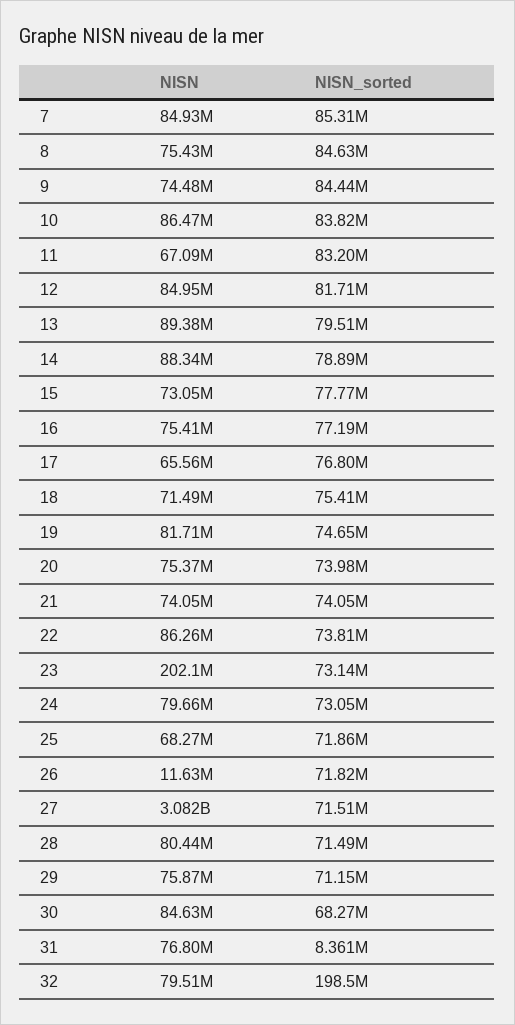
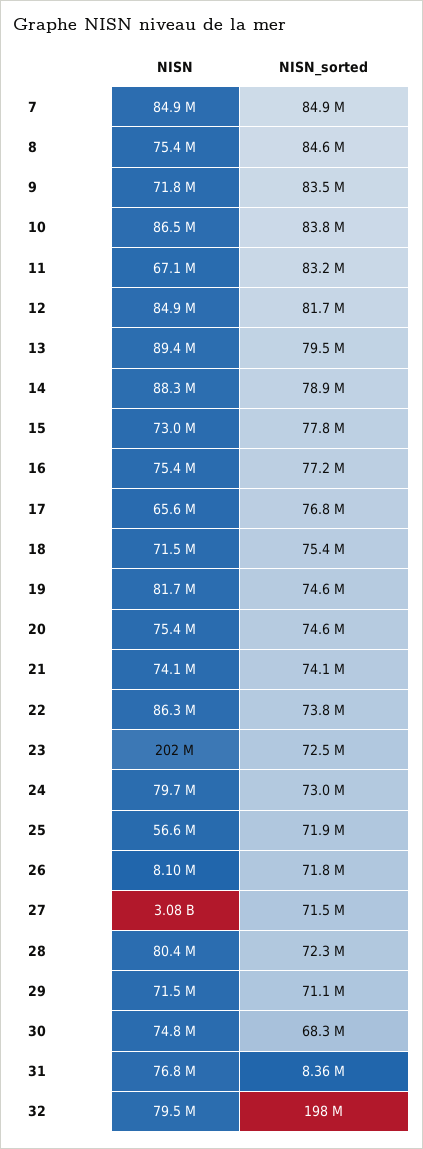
NISN_sorted, 7: 85310000 -> 84900000
NISN, 9: 74480000 -> 71800000
NISN_sorted, 9: 84440000 -> 83500000
NISN_sorted, 20: 73980000 -> 74600000
NISN_sorted, 23: 73140000 -> 72500000
NISN, 25: 68270000 -> 56600000
NISN, 26: 11630000 -> 8100000
NISN_sorted, 28: 71490000 -> 72300000
NISN, 29: 75870000 -> 71500000
NISN, 30: 84630000 -> 74800000

